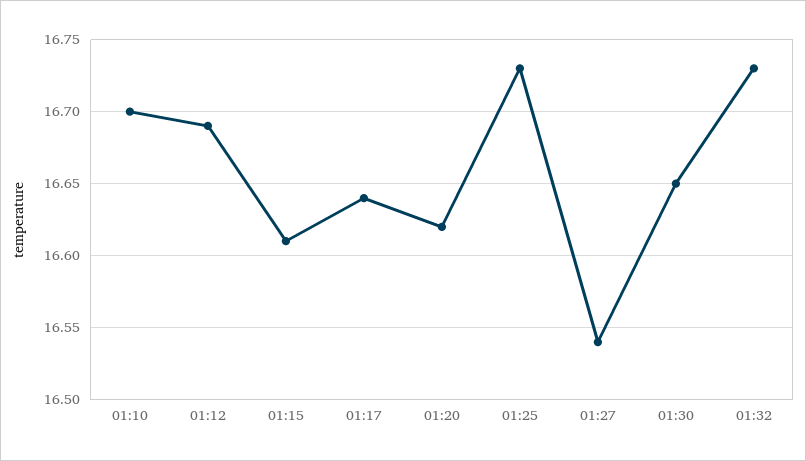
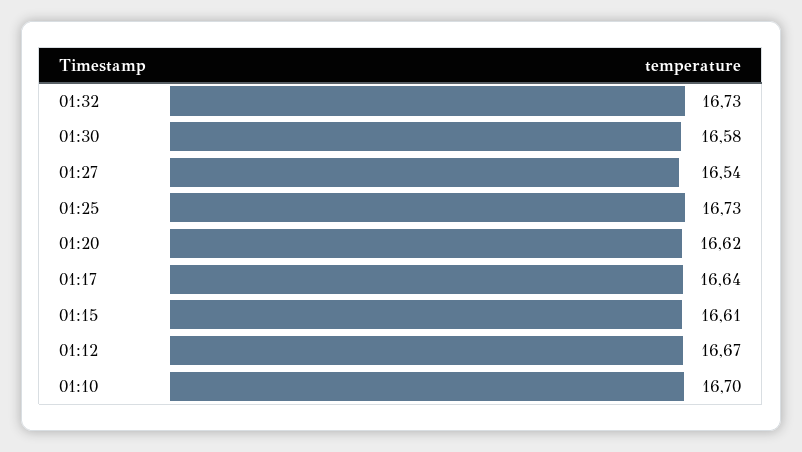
01:12: 16.69 -> 16.67
01:30: 16.65 -> 16.58

